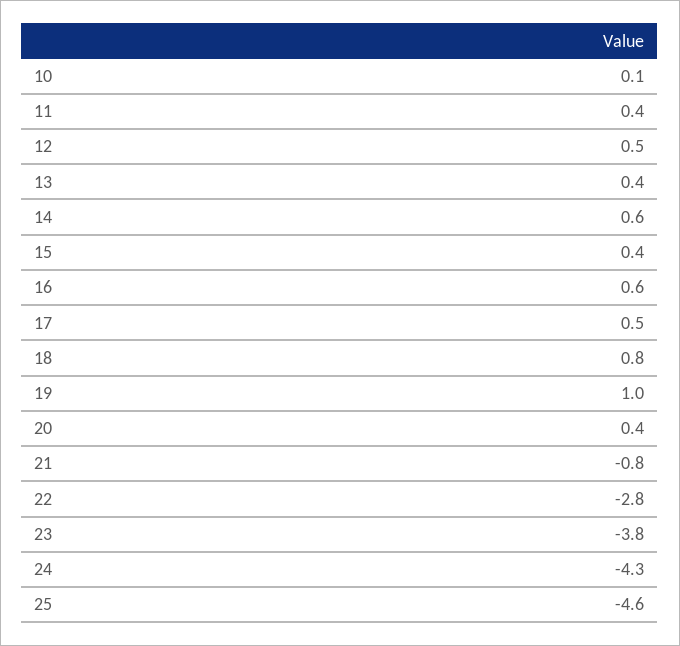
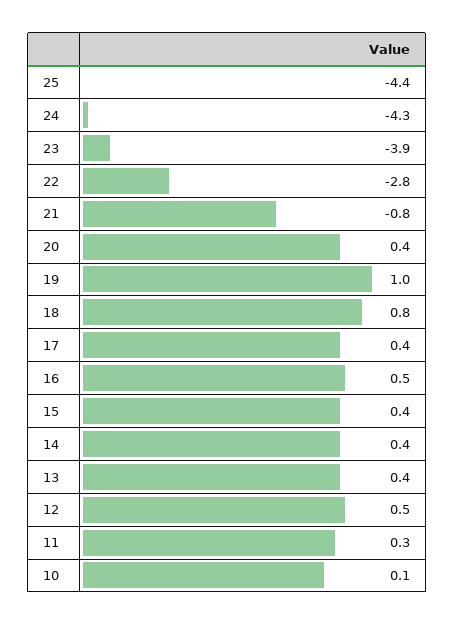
11: 0.4 -> 0.3
14: 0.6 -> 0.4
16: 0.6 -> 0.5
17: 0.5 -> 0.4
23: -3.8 -> -3.9
25: -4.6 -> -4.4

